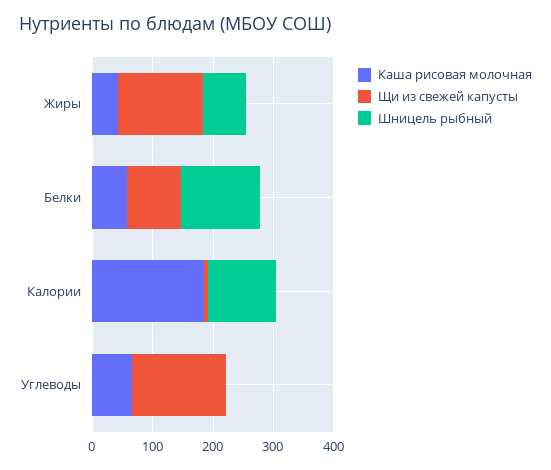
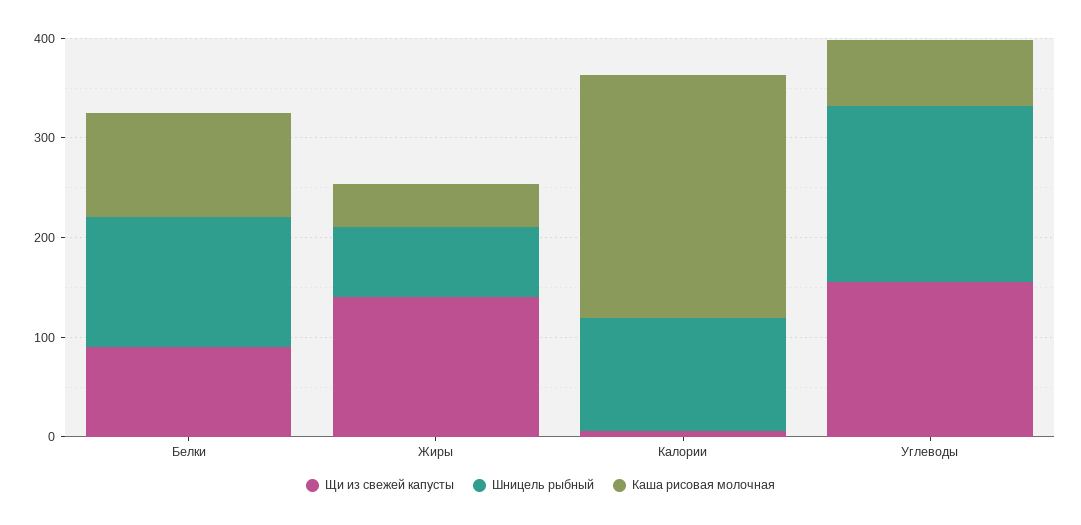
Каша рисовая молочная, Белки: 60 -> 100
Каша рисовая молочная, Калории: 180 -> 240
Шницель рыбный, Углеводы: 0 -> 180

